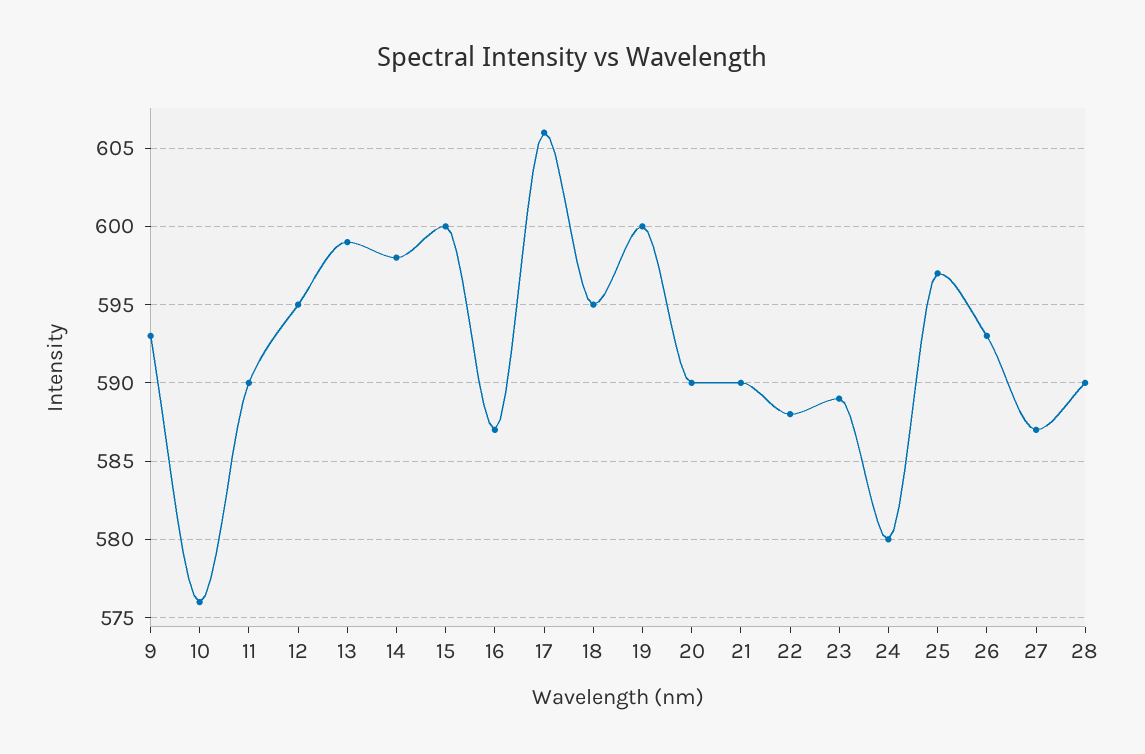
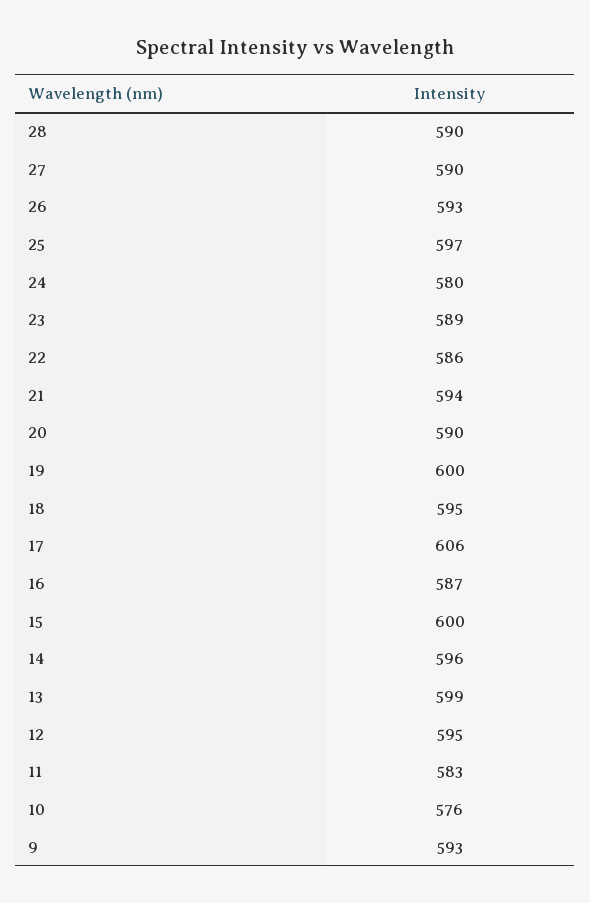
11: 590 -> 583
14: 598 -> 596
21: 590 -> 594
22: 588 -> 586
27: 587 -> 590

